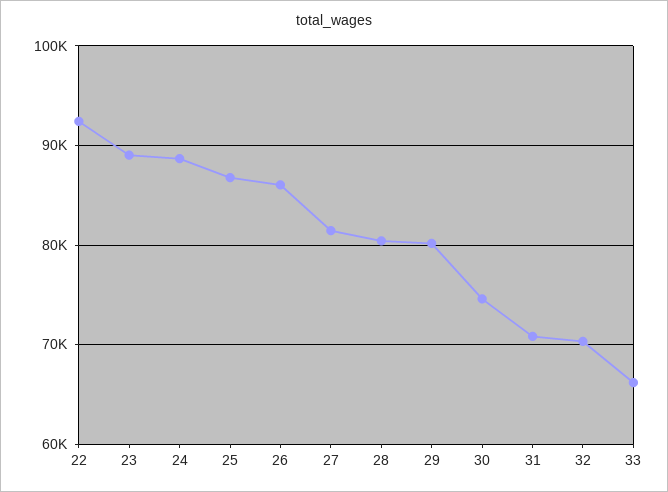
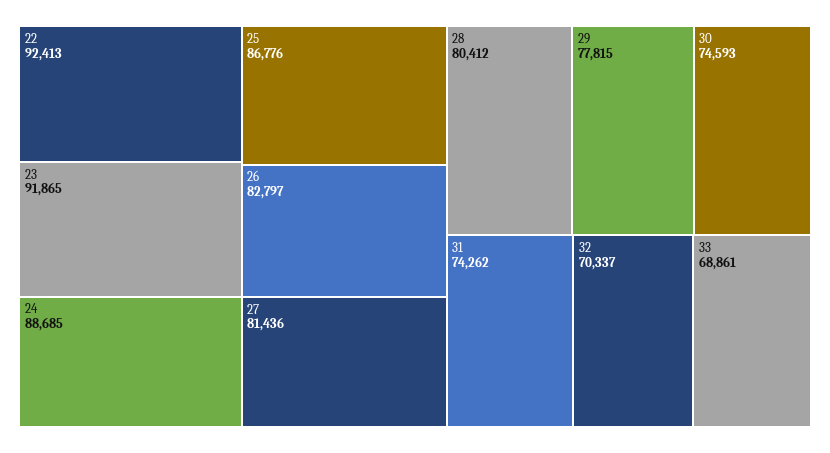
23: 89000 -> 91865
26: 86000 -> 82797
29: 80000 -> 77815
31: 71000 -> 74262
33: 66000 -> 68861

